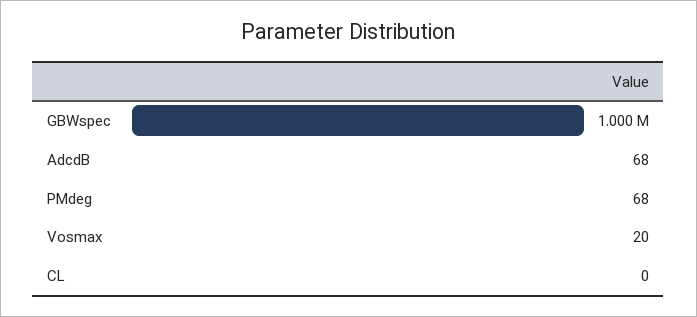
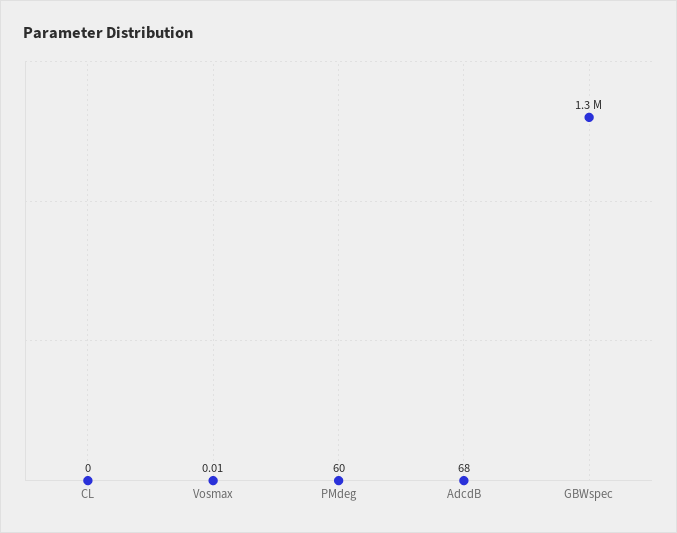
GBWspec: 1000000 -> 1300000
PMdeg: 68 -> 60
Vosmax: 20 -> 0.01

